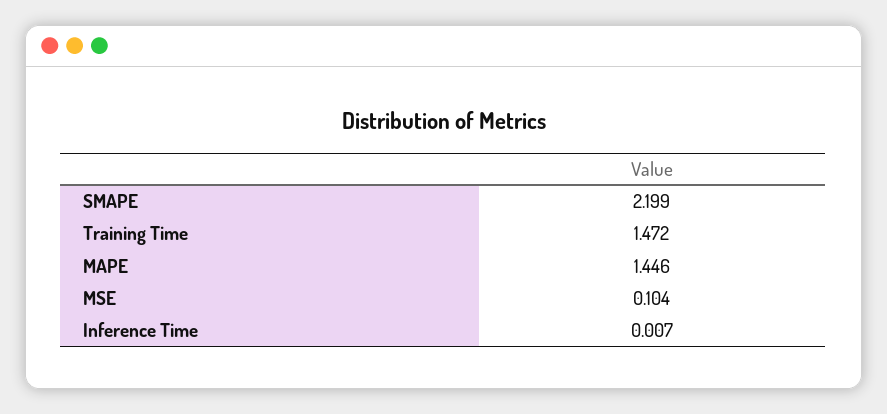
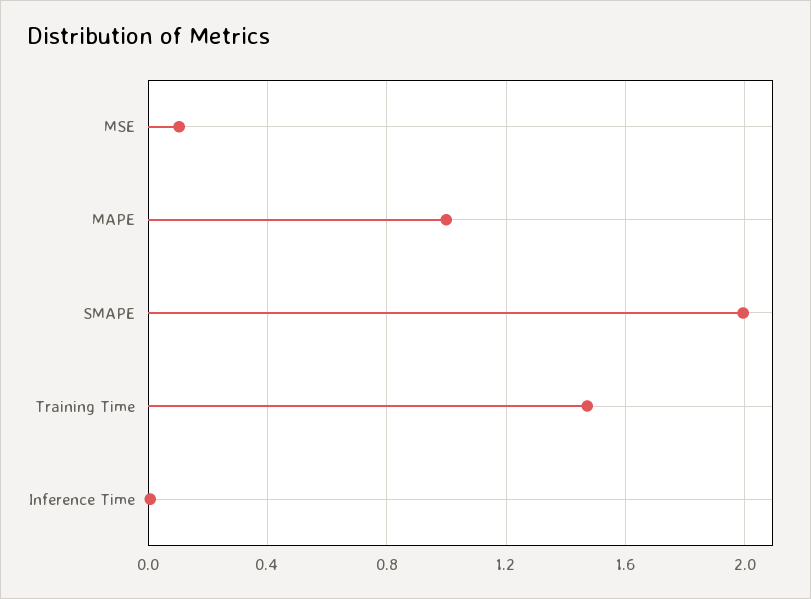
SMAPE: 2.199 -> 2
MAPE: 1.446 -> 1

